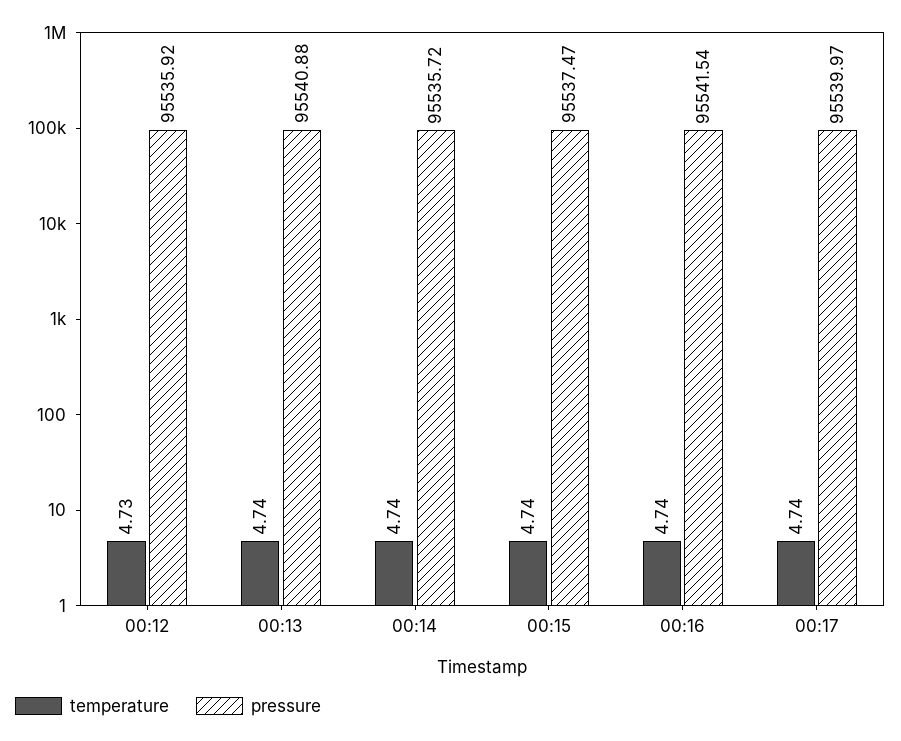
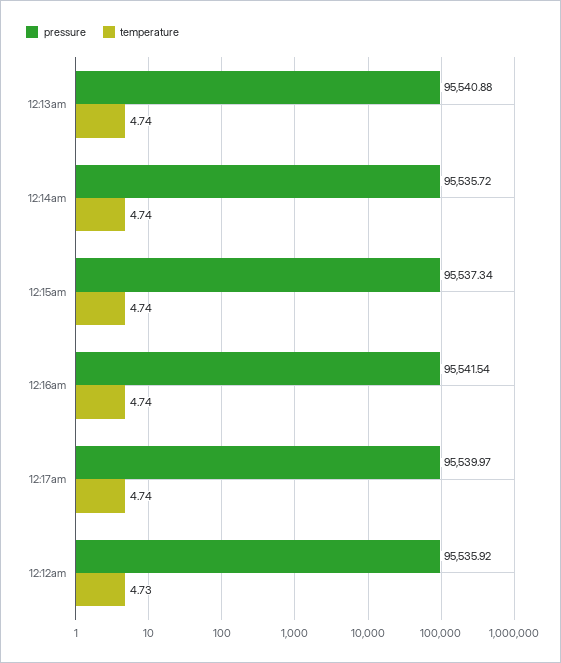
pressure, 00:15: 95537.47 -> 95537.34

